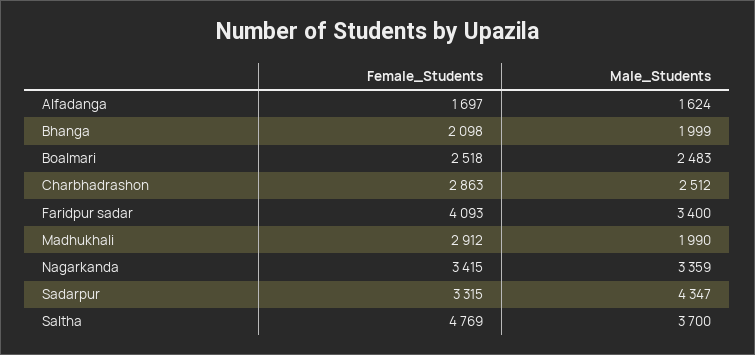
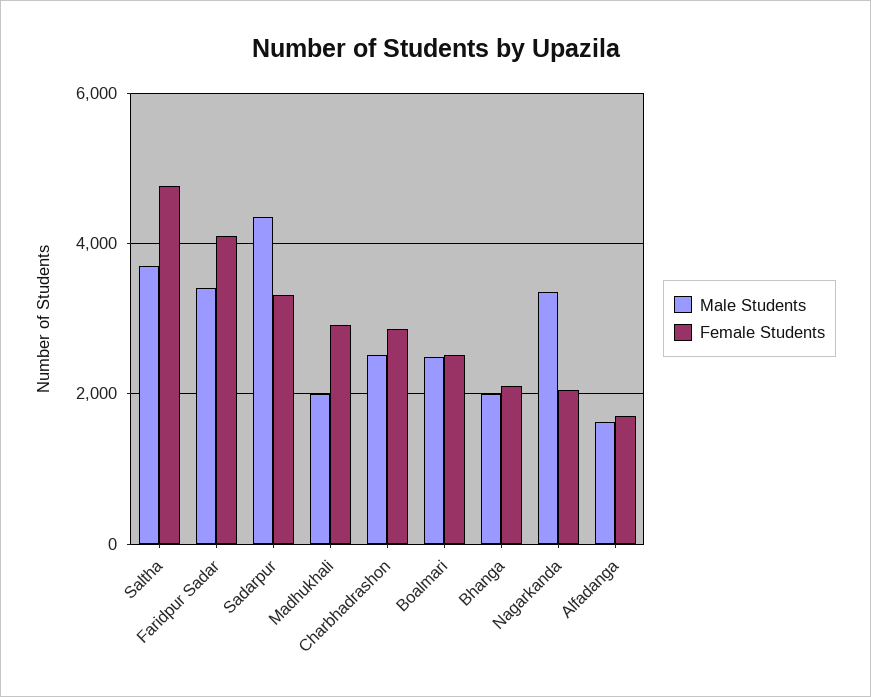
Female_Students, Nagarkanda: 3415 -> 2000

